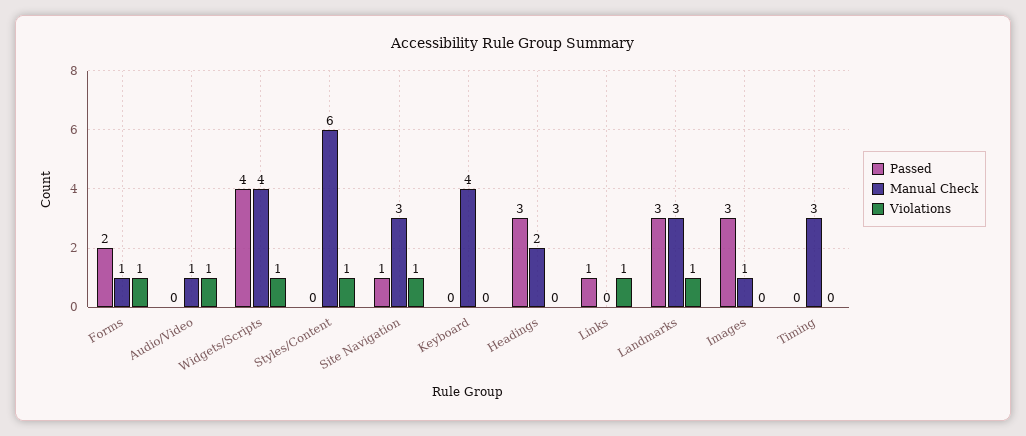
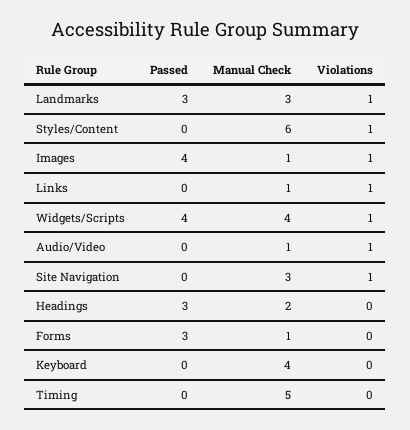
Passed, Forms: 2 -> 3
Violations, Forms: 1 -> 0
Passed, Site Navigation: 1 -> 0
Passed, Links: 1 -> 0
Manual Check, Links: 0 -> 1
Passed, Images: 3 -> 4
Violations, Images: 0 -> 1
Manual Check, Timing: 3 -> 5

